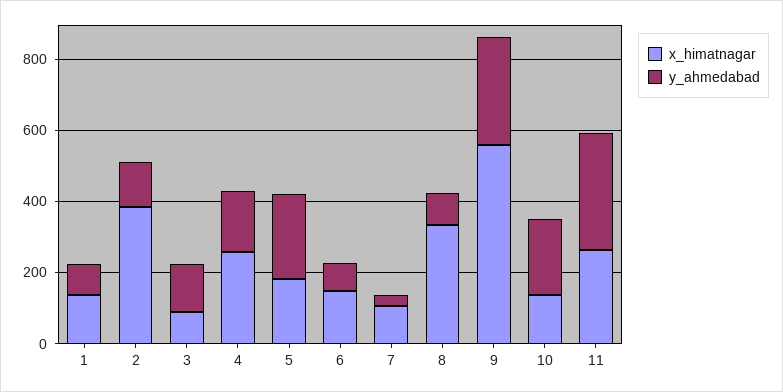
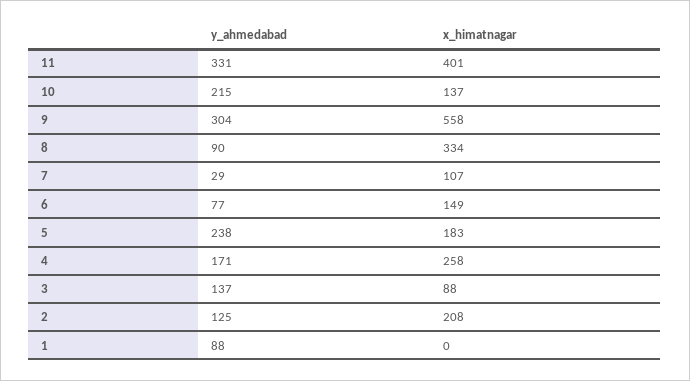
x_himatnagar, 1: 150 -> 0
x_himatnagar, 2: 400 -> 208
x_himatnagar, 11: 250 -> 401

